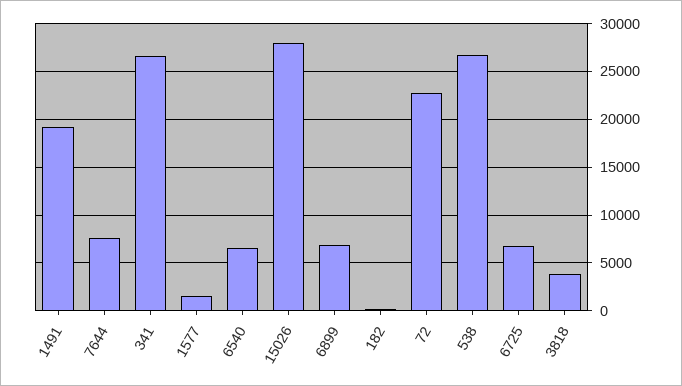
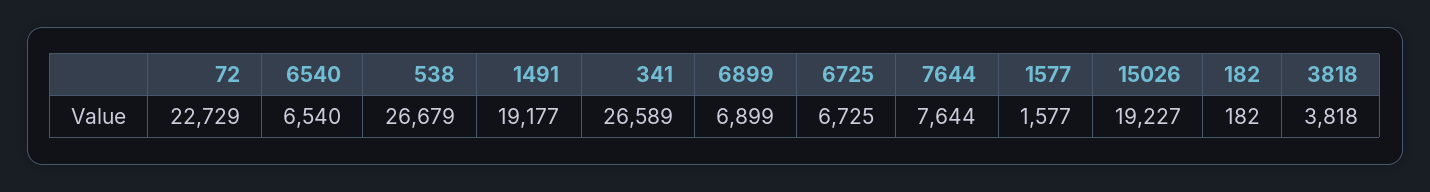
15026: 28000 -> 19227

